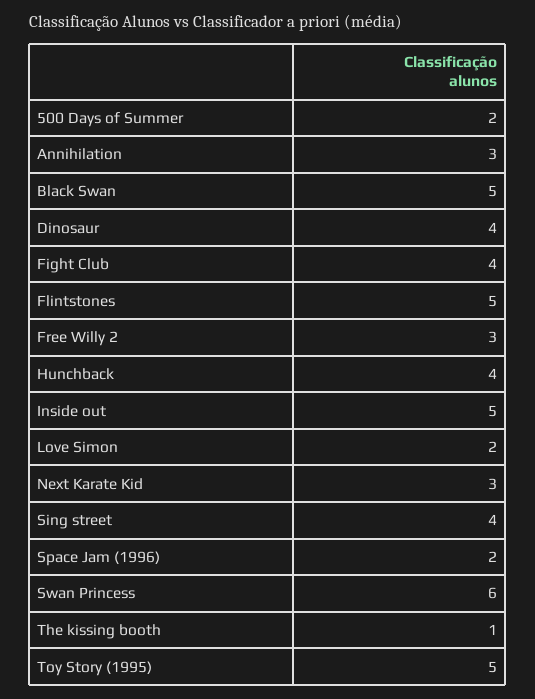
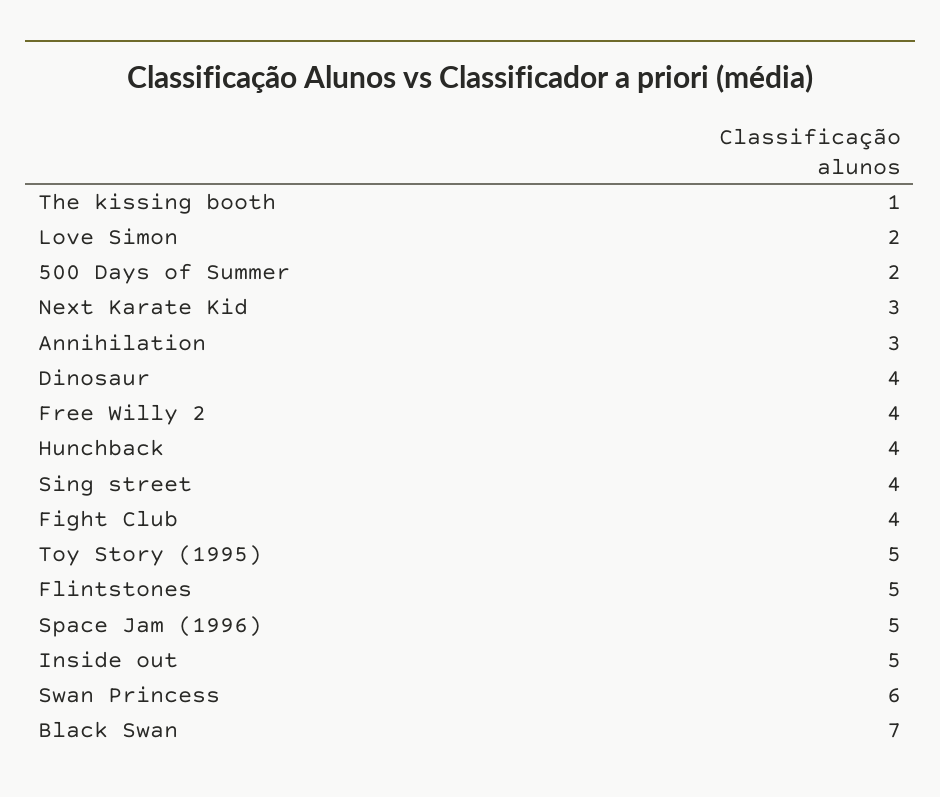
Black Swan: 5 -> 7
Free Willy 2: 3 -> 4
Space Jam (1996): 2 -> 5

